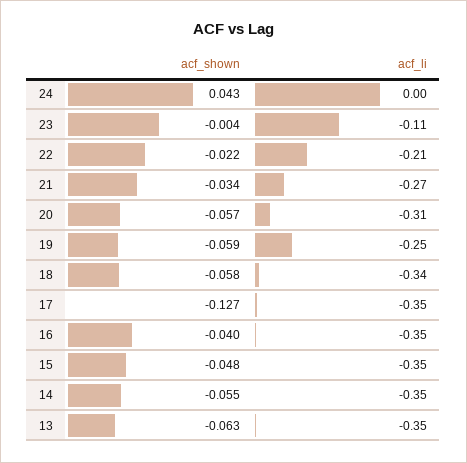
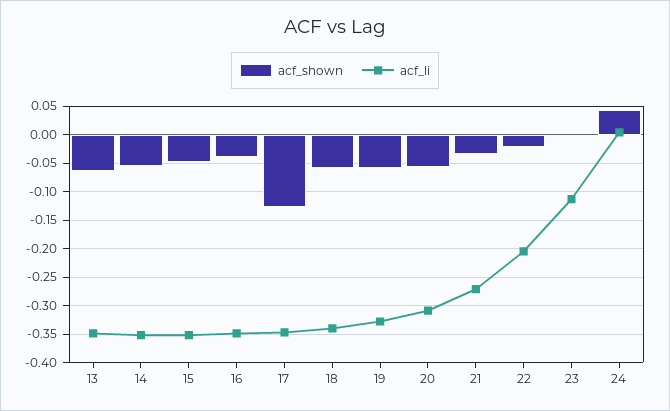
acf_li, 19: -0.25 -> -0.325

